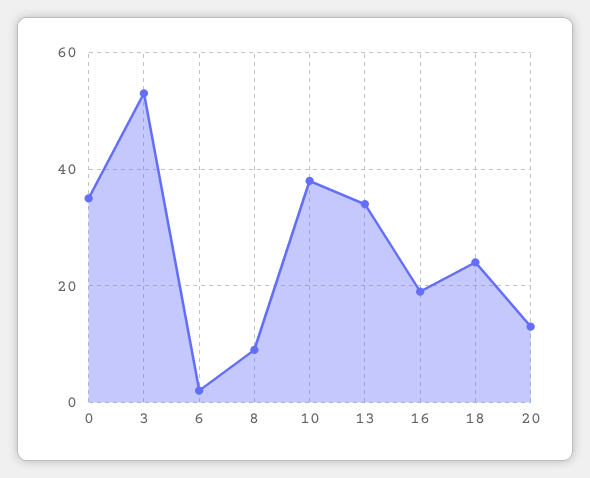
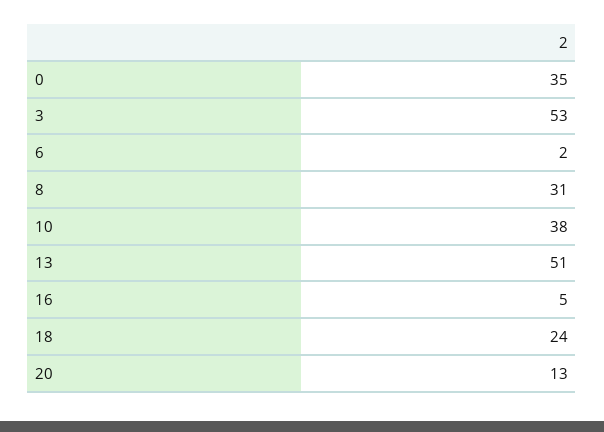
8: 10 -> 31
13: 35 -> 51
16: 20 -> 5

